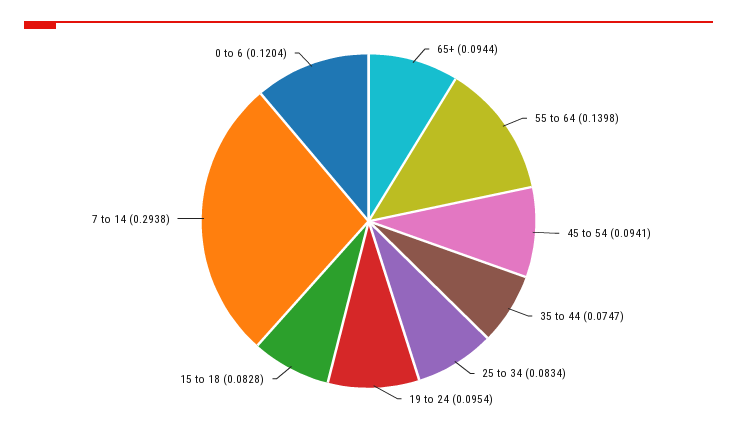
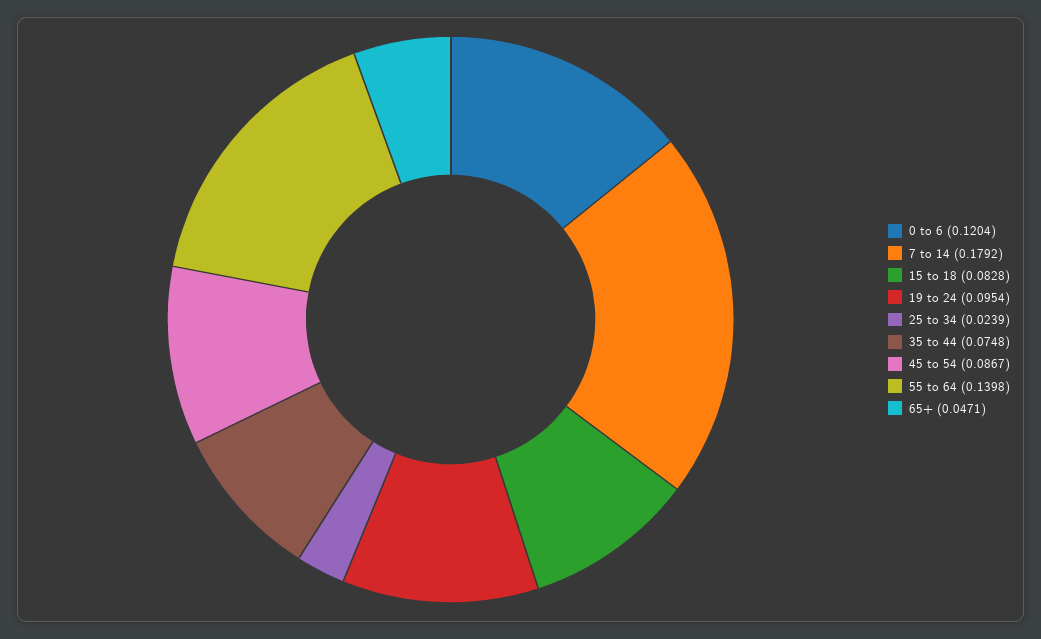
65+: 0.0944 -> 0.0471
45 to 54: 0.0941 -> 0.0867
35 to 44: 0.0747 -> 0.0748
25 to 34: 0.0834 -> 0.0239
7 to 14: 0.2938 -> 0.1792

